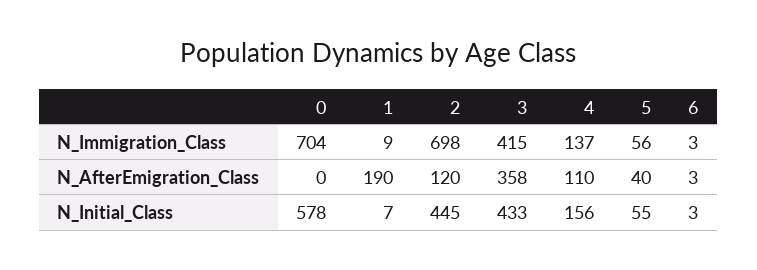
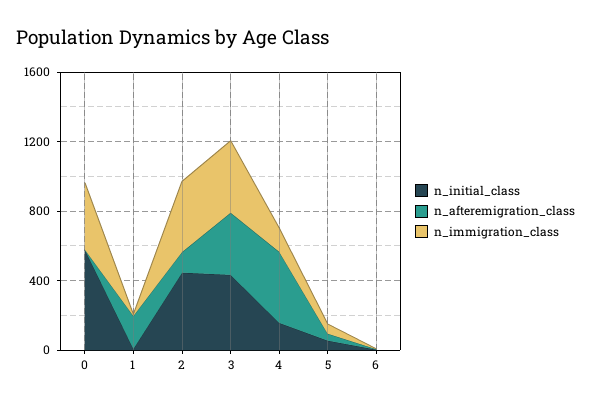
N_Immigration_Class, 0: 704 -> 400
N_Immigration_Class, 2: 698 -> 400
N_AfterEmigration_Class, 4: 110 -> 400

